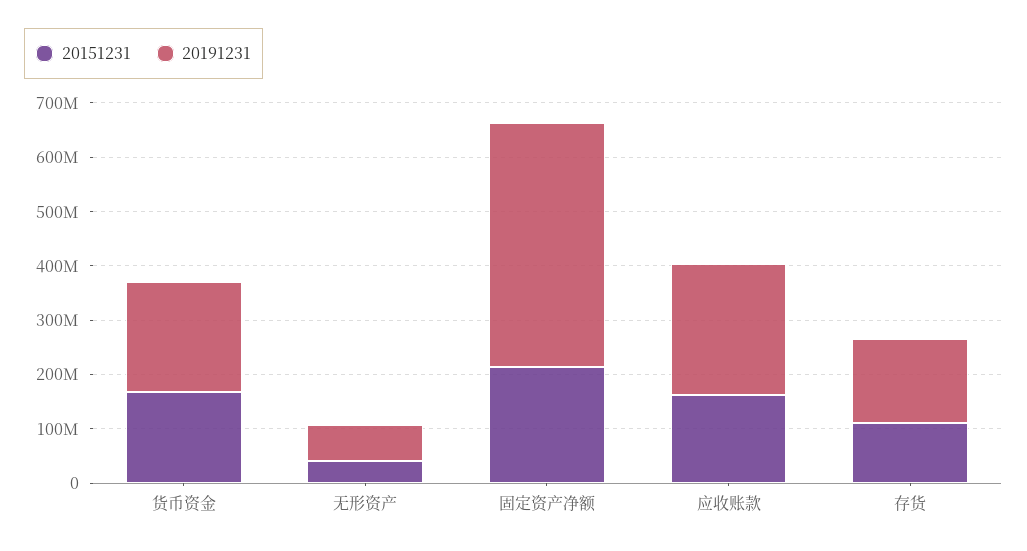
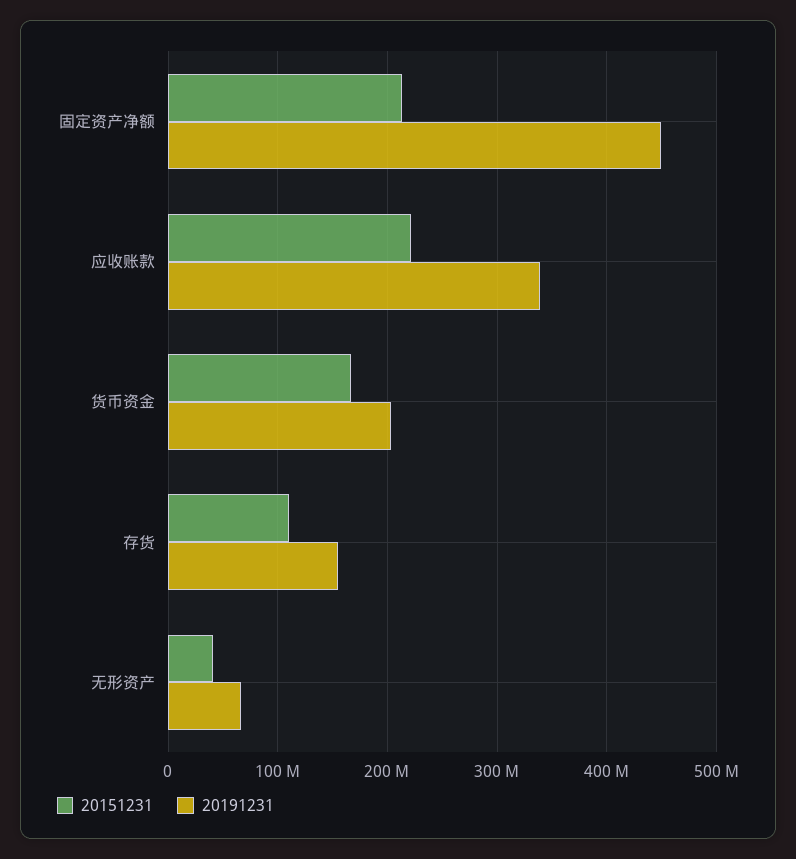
20151231, 应收账款: 160000000 -> 220000000
20191231, 应收账款: 240000000 -> 340000000

